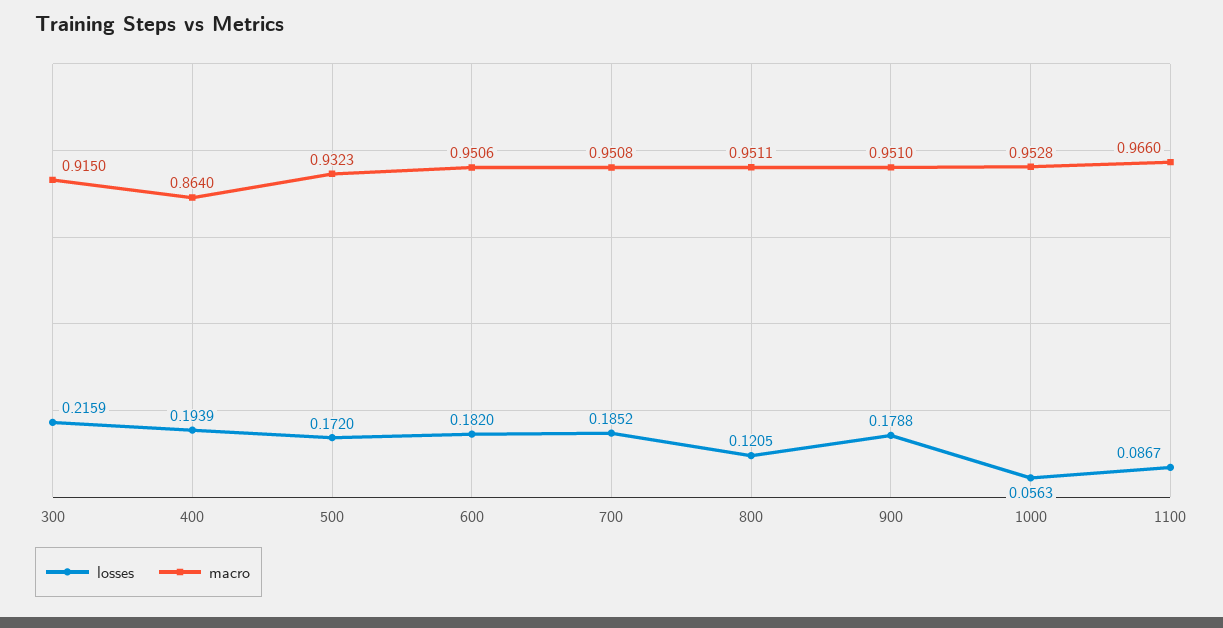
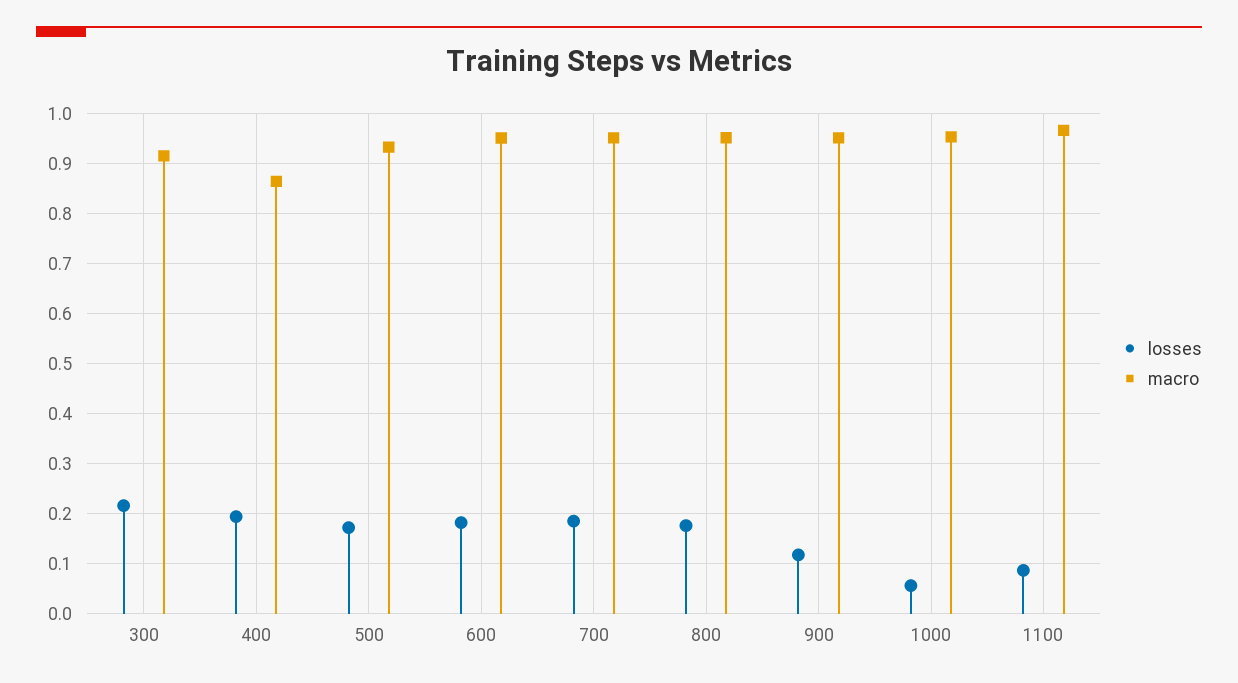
losses, 800: 0.1205 -> 0.18
losses, 900: 0.1788 -> 0.12

